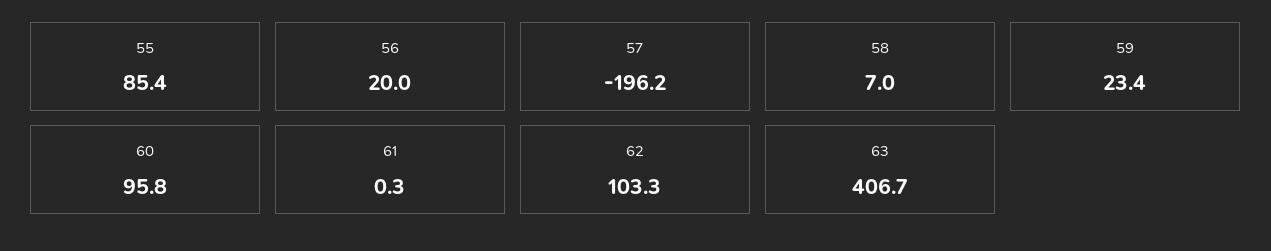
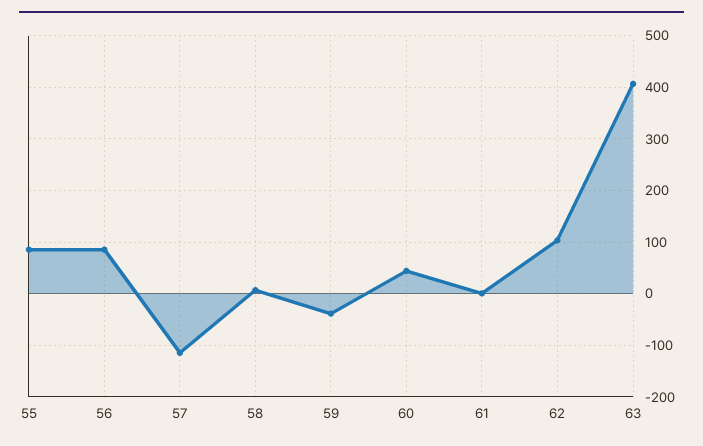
56: 20 -> 80
57: -196.2 -> -120
59: 23.4 -> -40
60: 95.8 -> 40

